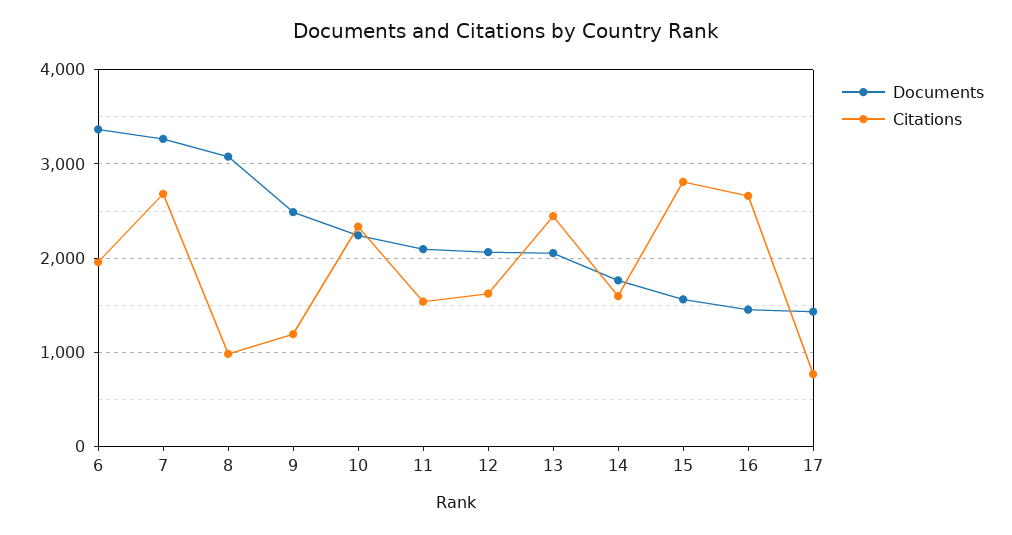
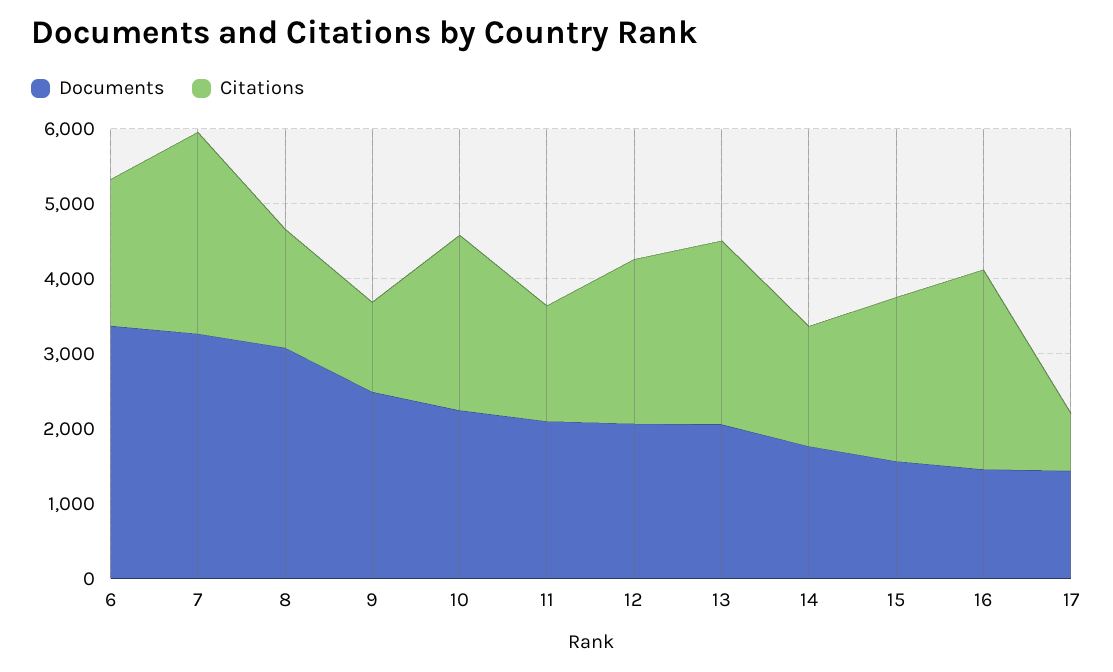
Citations, 8: 1000 -> 1600
Citations, 12: 1600 -> 2200
Citations, 15: 2800 -> 2200

